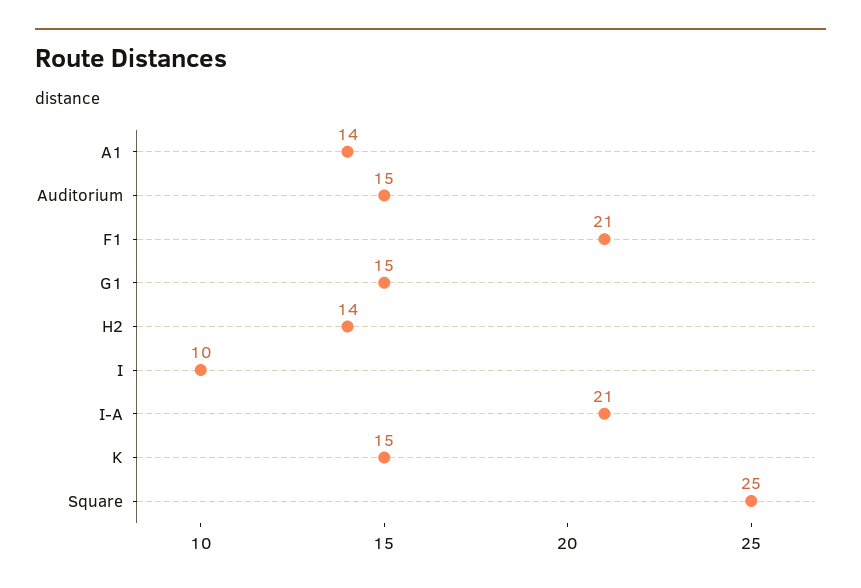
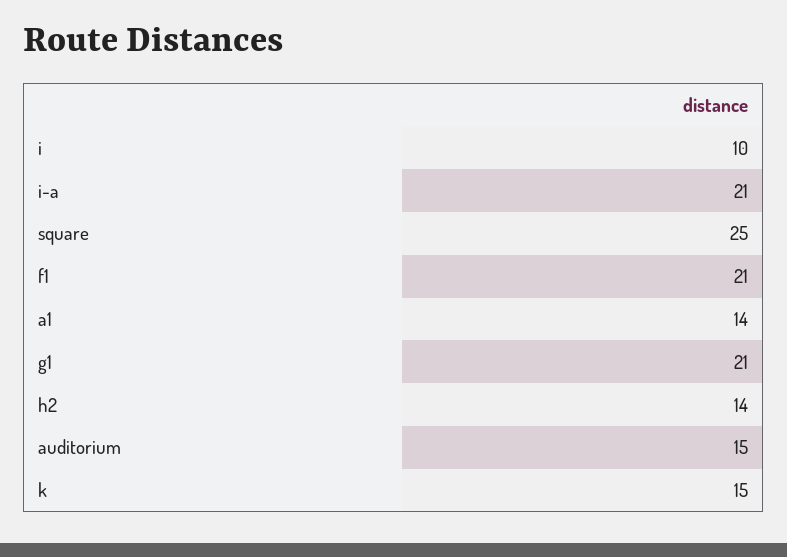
G1: 15 -> 21

